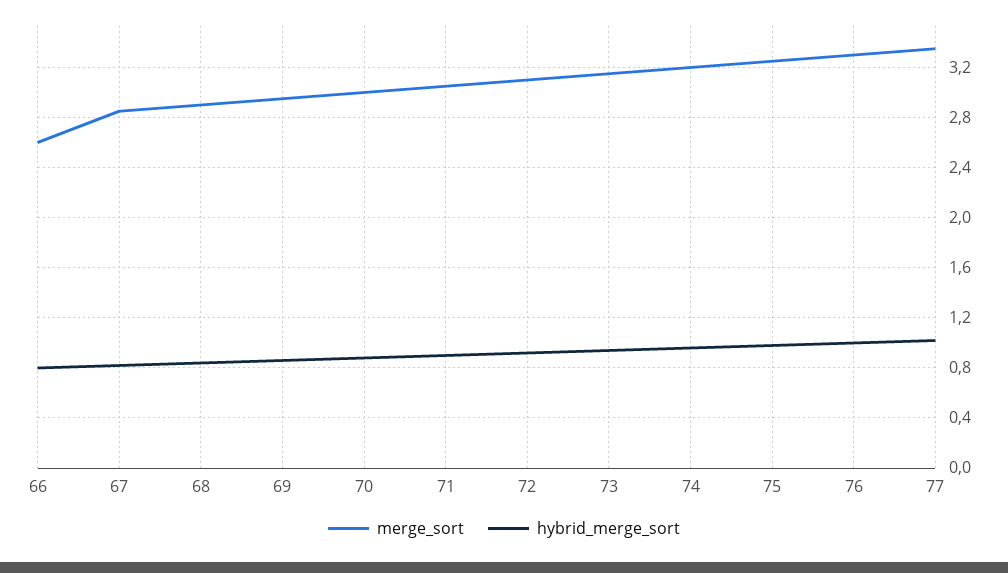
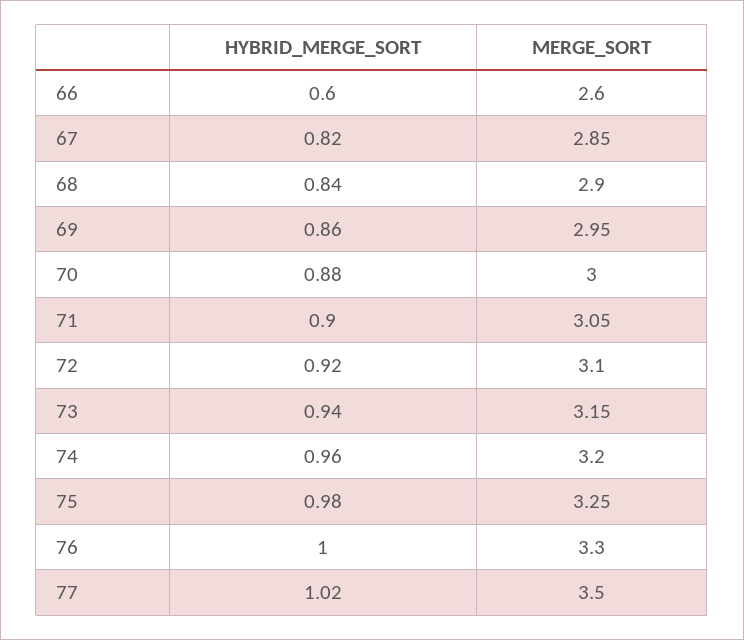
hybrid_merge_sort, 66: 0.8 -> 0.6
merge_sort, 77: 3.35 -> 3.5

